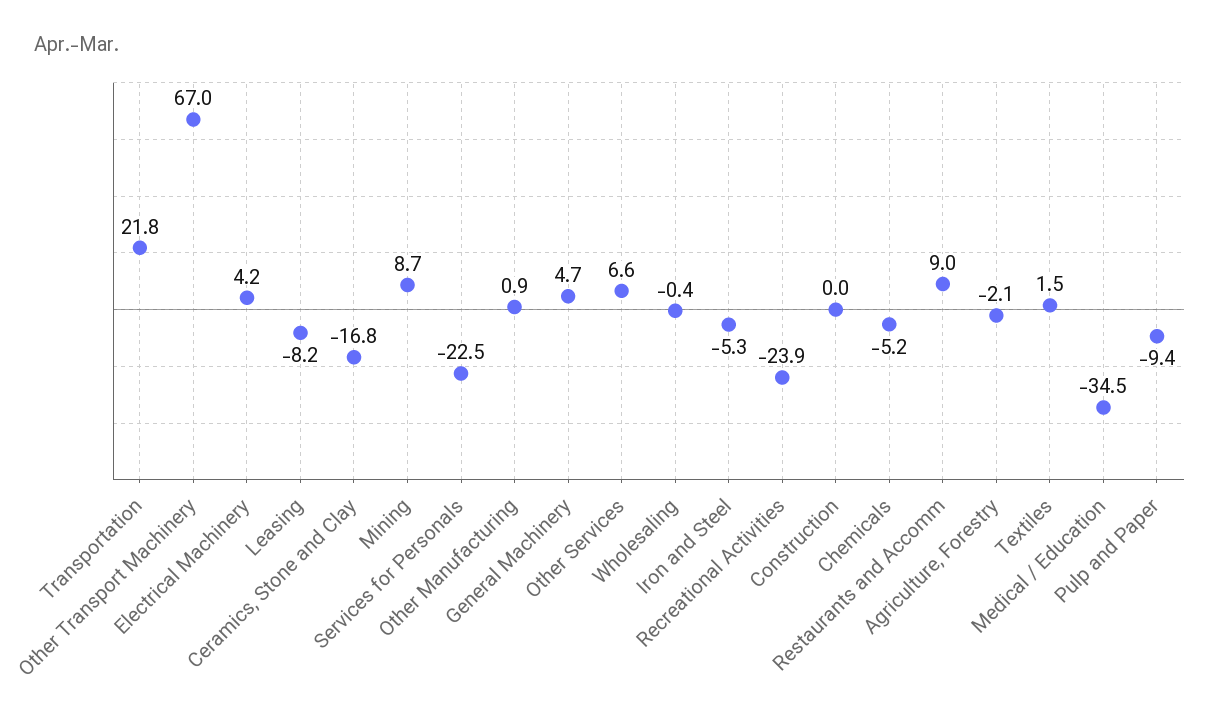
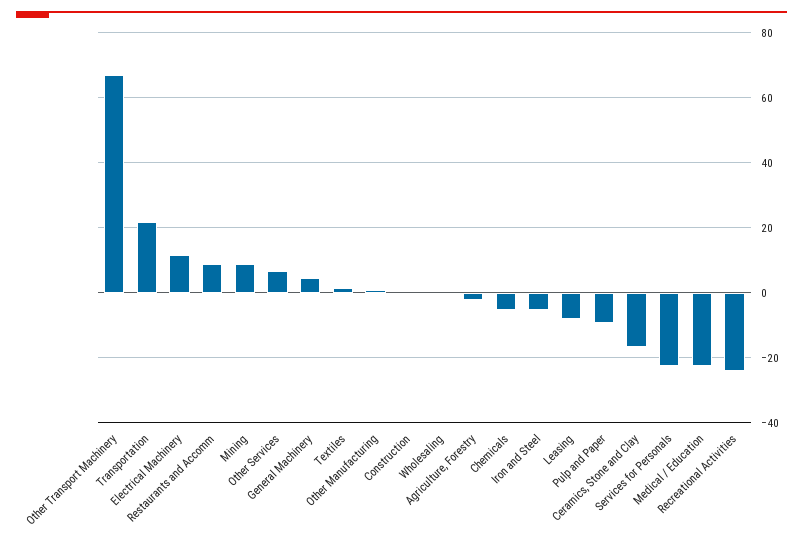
Electrical Machinery: 4.2 -> 12
Medical / Education: -34.5 -> -22

